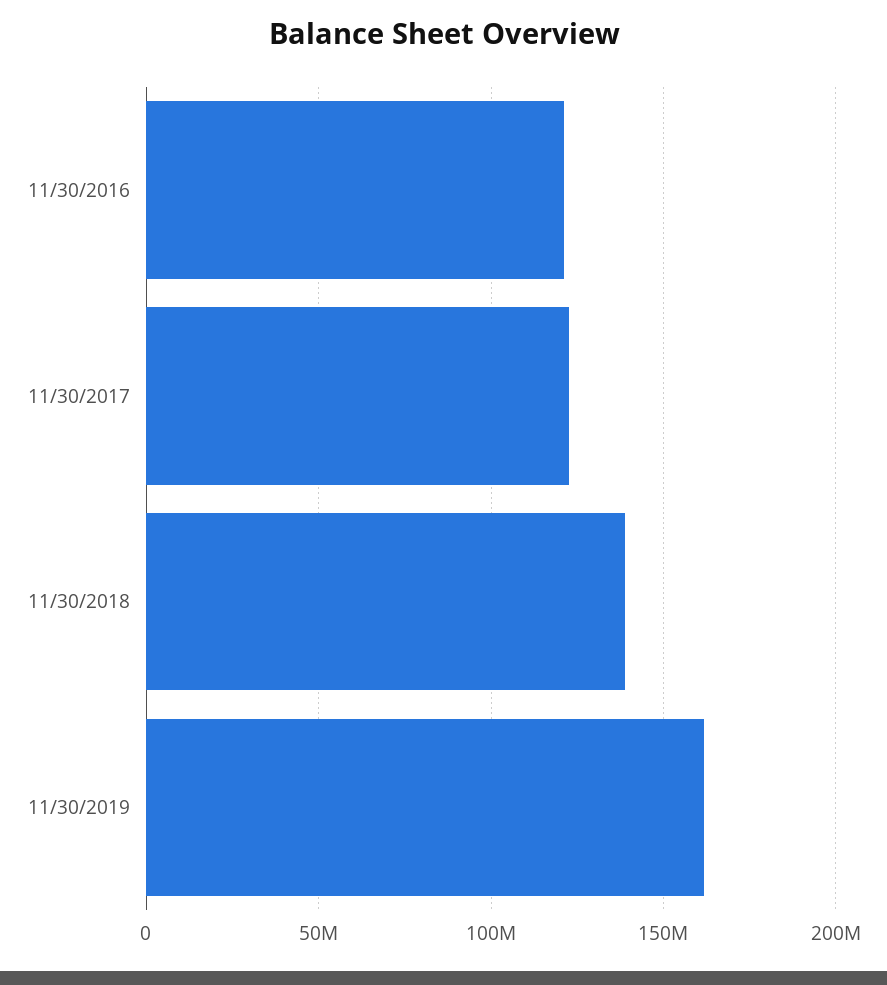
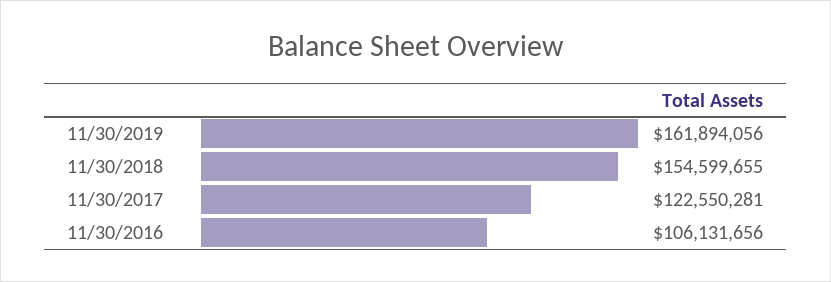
11/30/2016: 120000000 -> 106131656
11/30/2018: 140000000 -> 154599655

